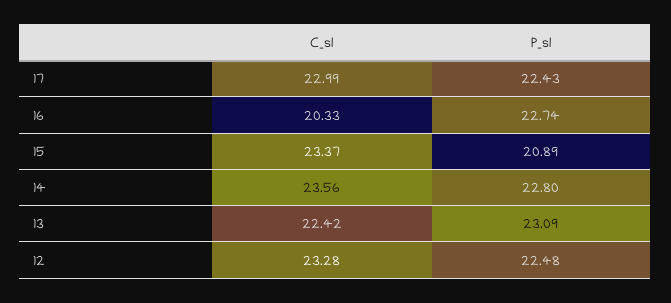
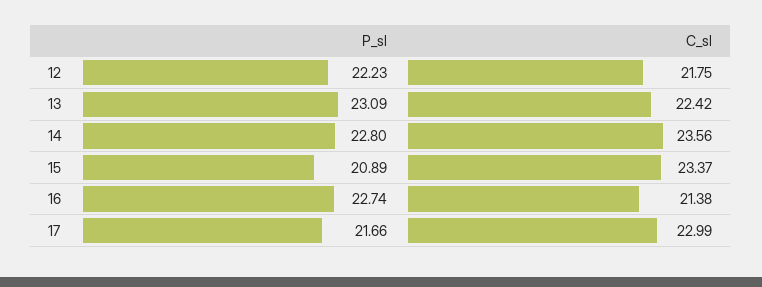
P_sl, 17: 22.43 -> 21.66
C_sl, 16: 20.33 -> 21.38
C_sl, 12: 23.28 -> 21.75
P_sl, 12: 22.48 -> 22.23

